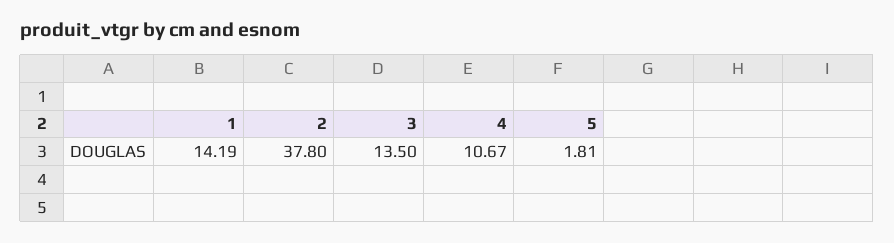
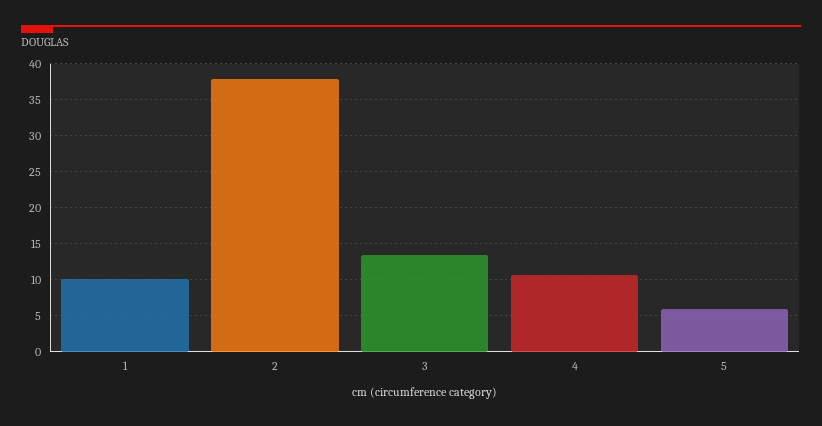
1: 14.19 -> 10
5: 1.81 -> 6

